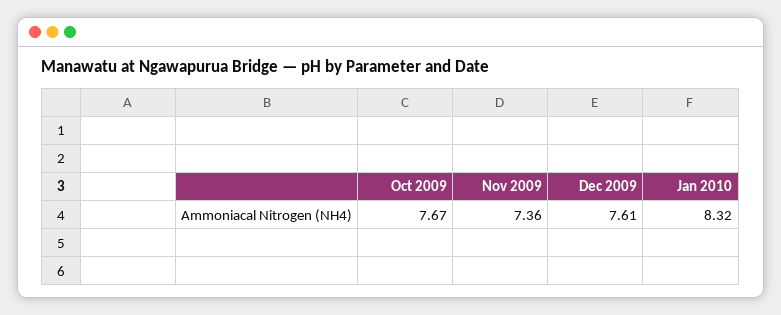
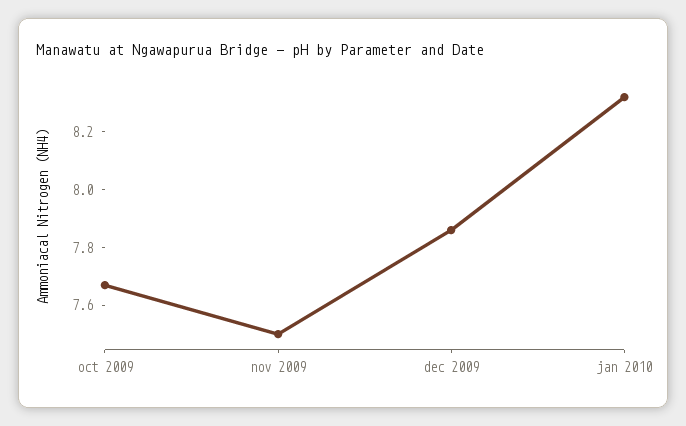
Nov 2009: 7.36 -> 7.5
Dec 2009: 7.61 -> 7.85

